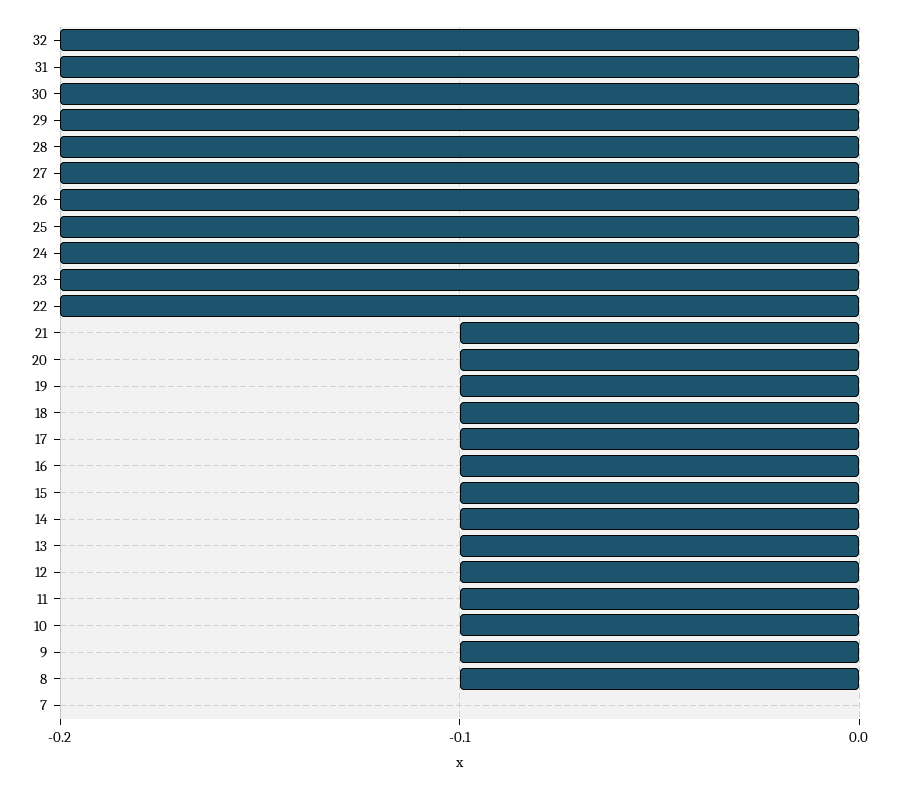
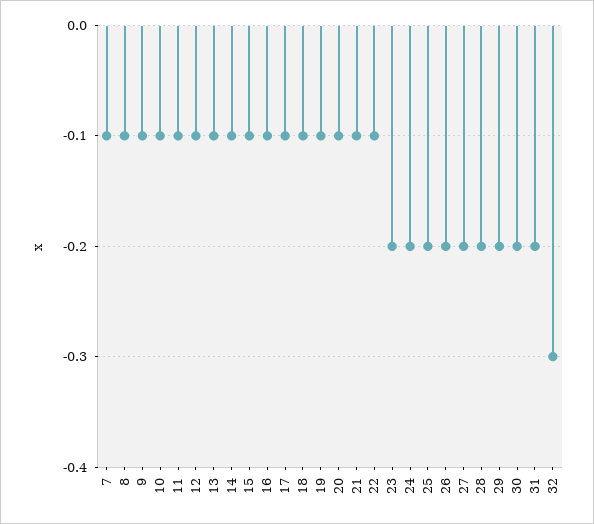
32: -0.2 -> -0.3
22: -0.2 -> -0.1
7: 0 -> -0.1

